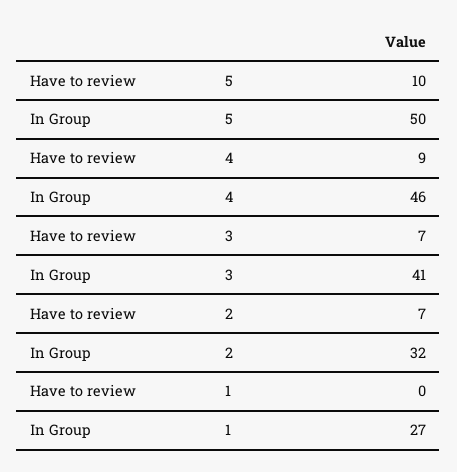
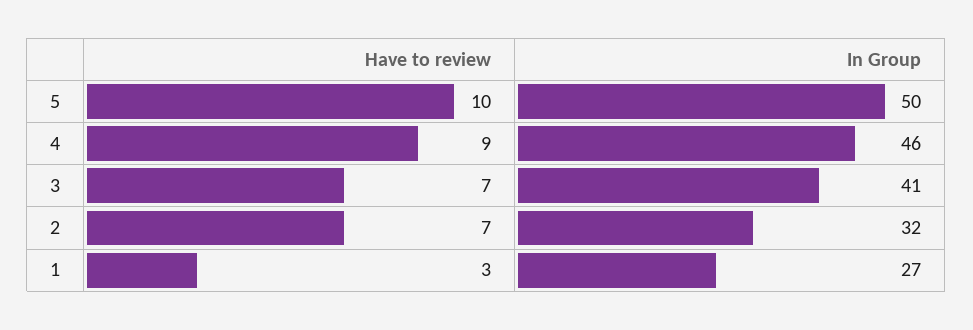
Have to review, 1: 0 -> 3

